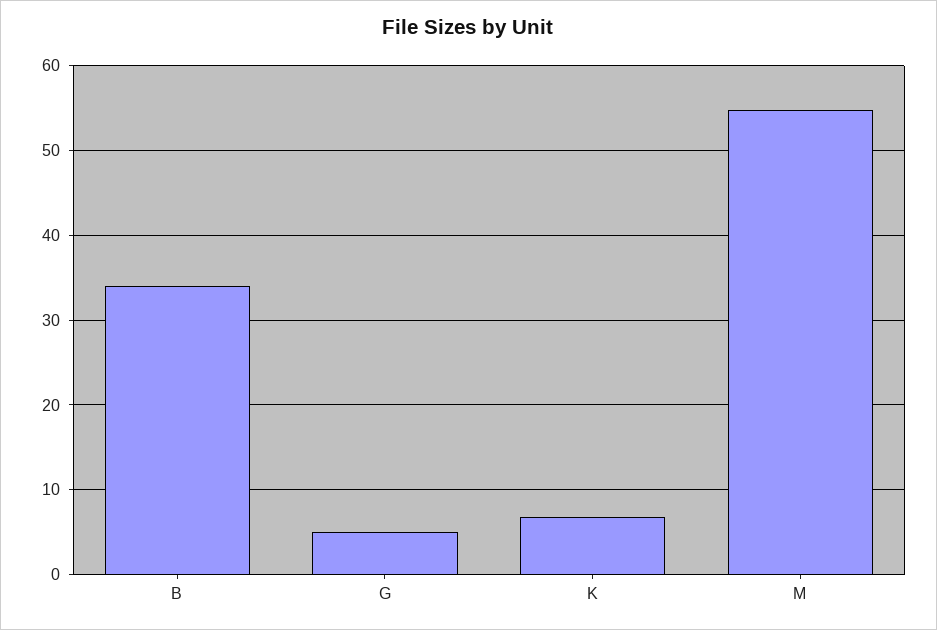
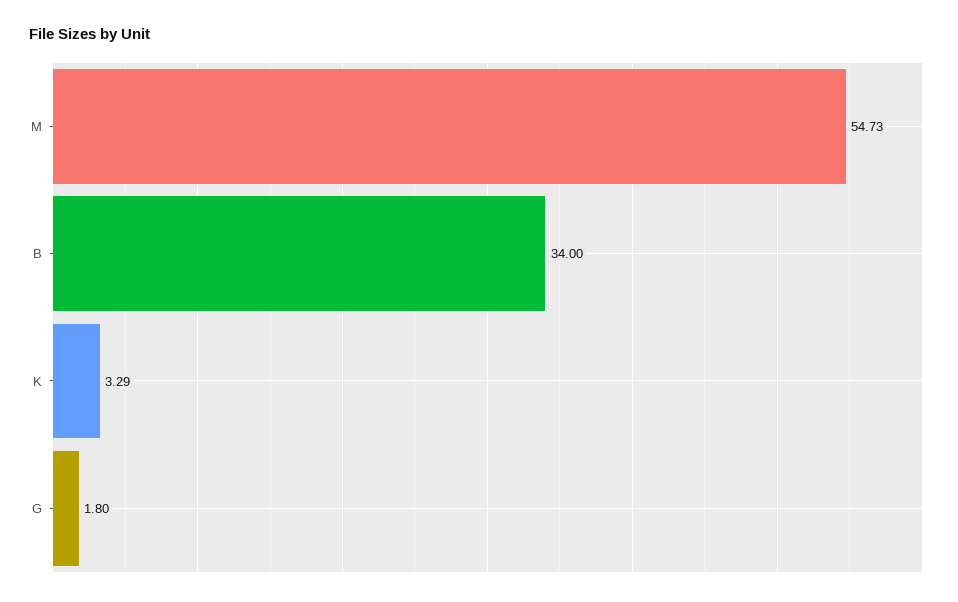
G: 5 -> 1.8
K: 7 -> 3.29

